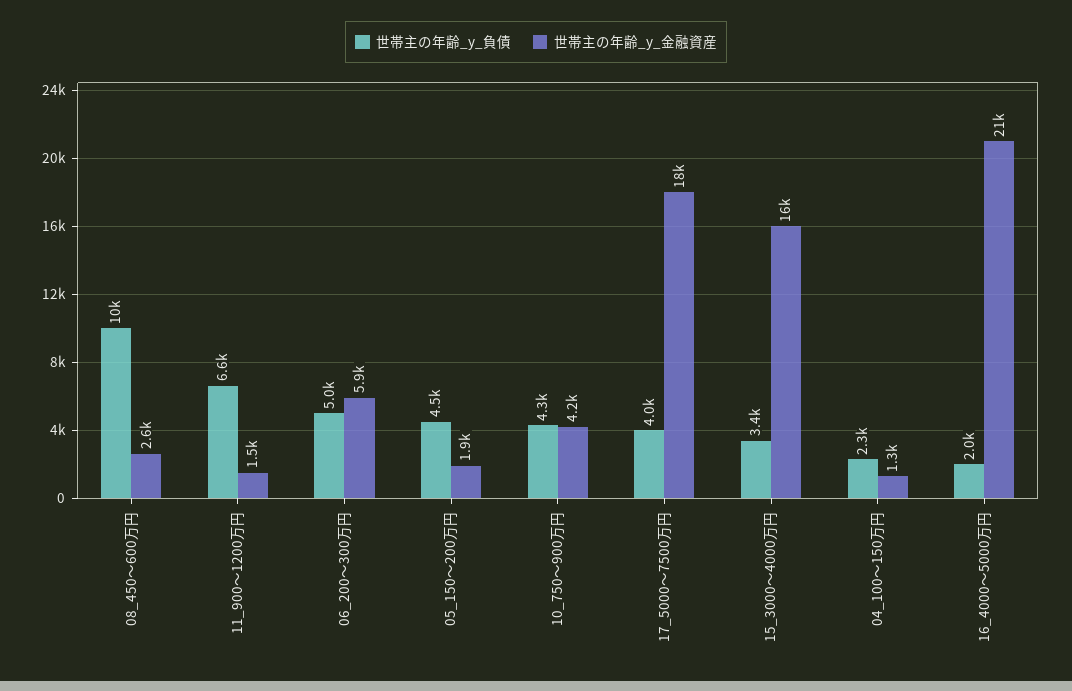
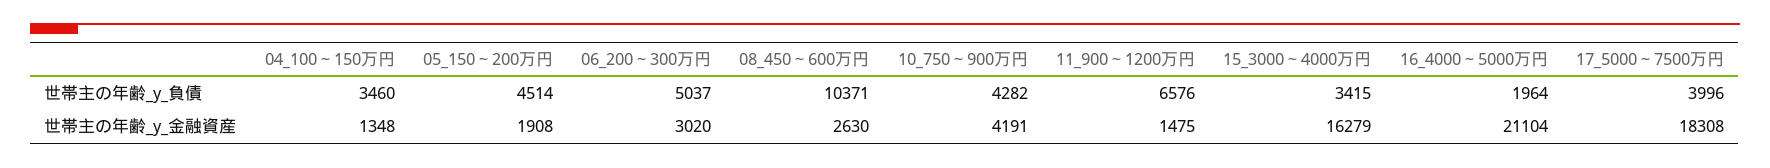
世帯主の年齢_y_金融資産, 06_200～300万円: 5900 -> 3020
世帯主の年齢_y_負債, 04_100～150万円: 2300 -> 3460

